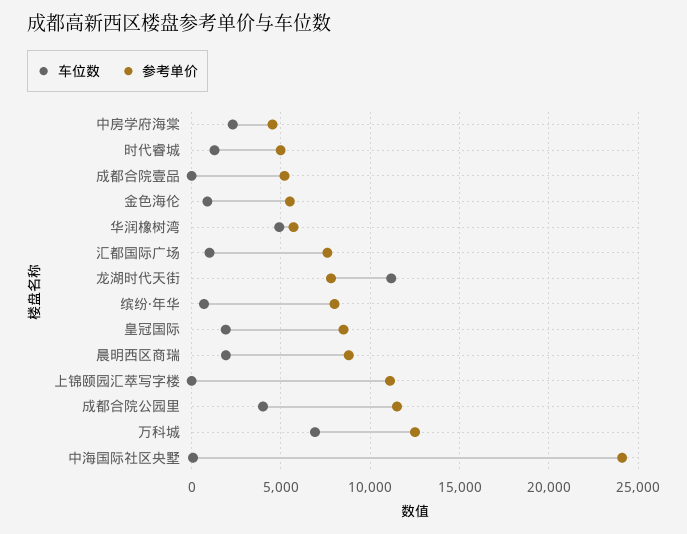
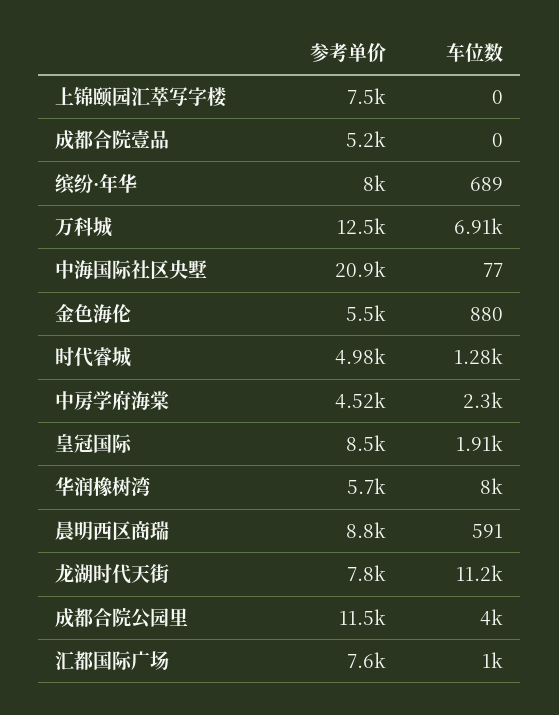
车位数, 华润橡树湾: 5000 -> 8000
车位数, 晨明西区商瑞: 2000 -> 591
参考单价, 上锦颐园汇萃写字楼: 11000 -> 7500
参考单价, 中海国际社区央墅: 24000 -> 20900

